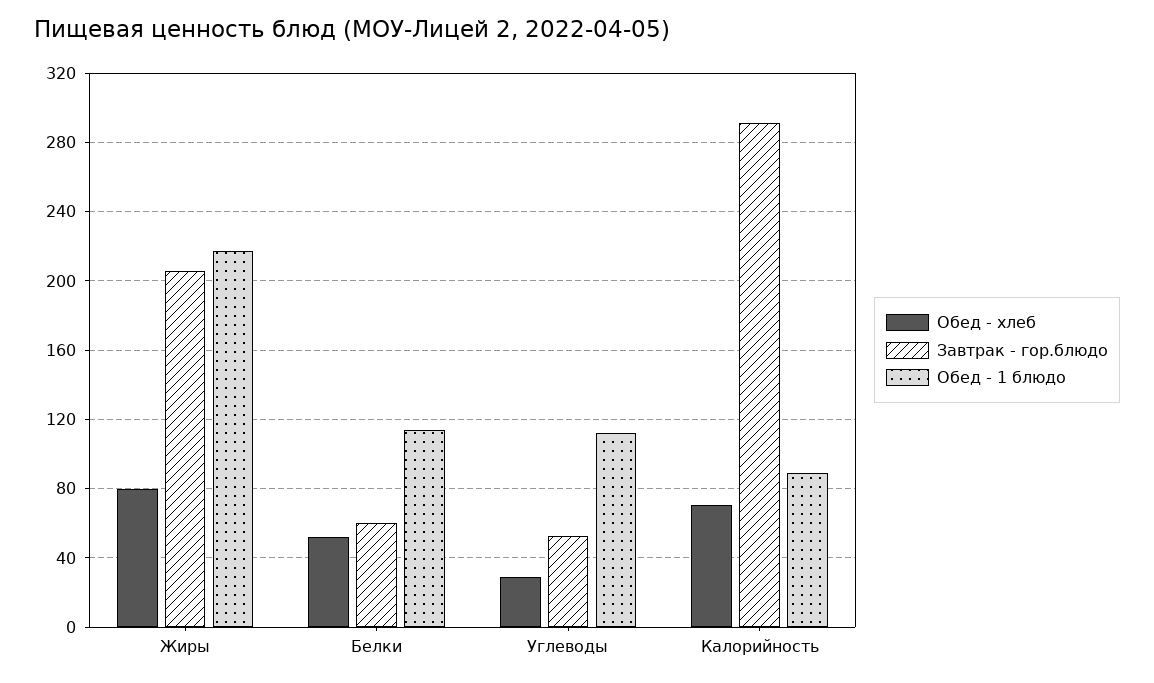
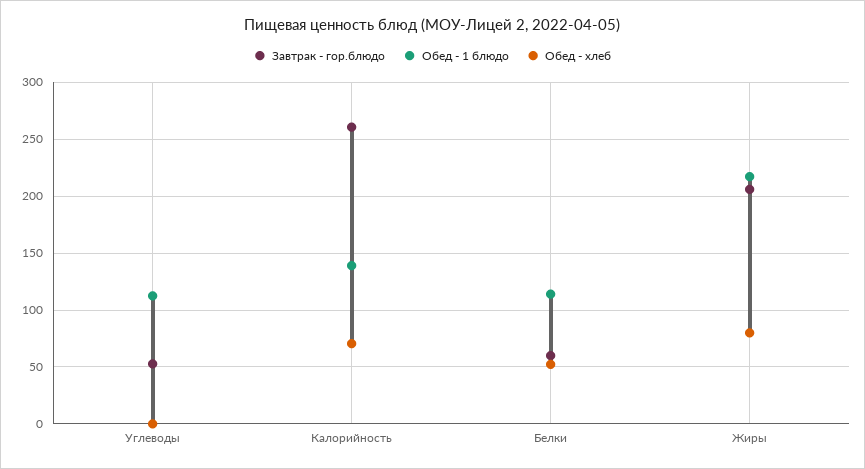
Обед - хлеб, Углеводы: 30 -> 0
Завтрак - гор.блюдо, Калорийность: 290 -> 260
Обед - 1 блюдо, Калорийность: 90 -> 140

